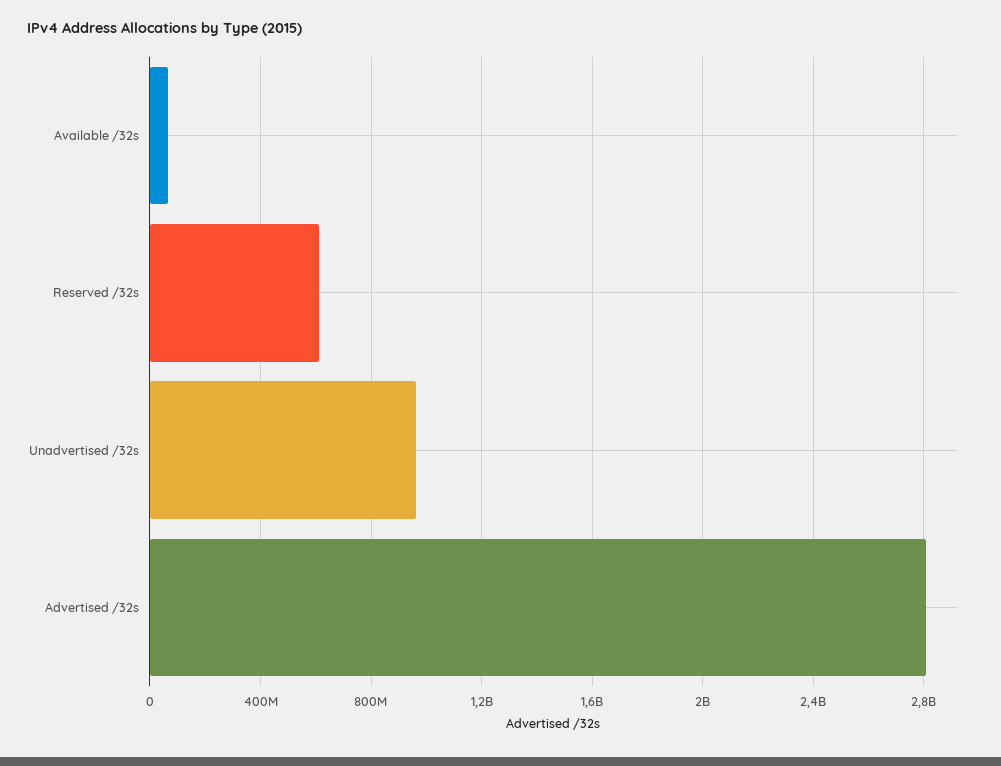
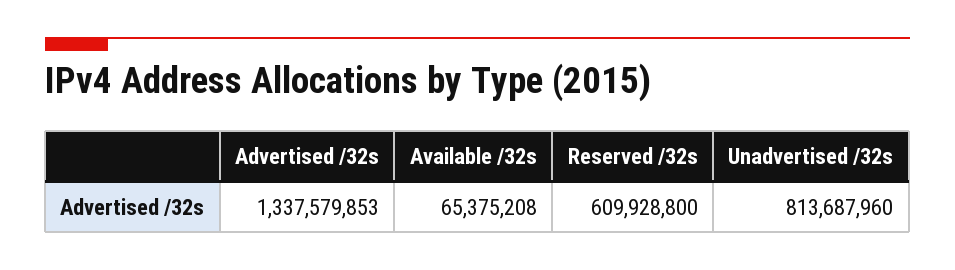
Unadvertised /32s: 950000000 -> 813687960
Advertised /32s: 2800000000 -> 1337579853

